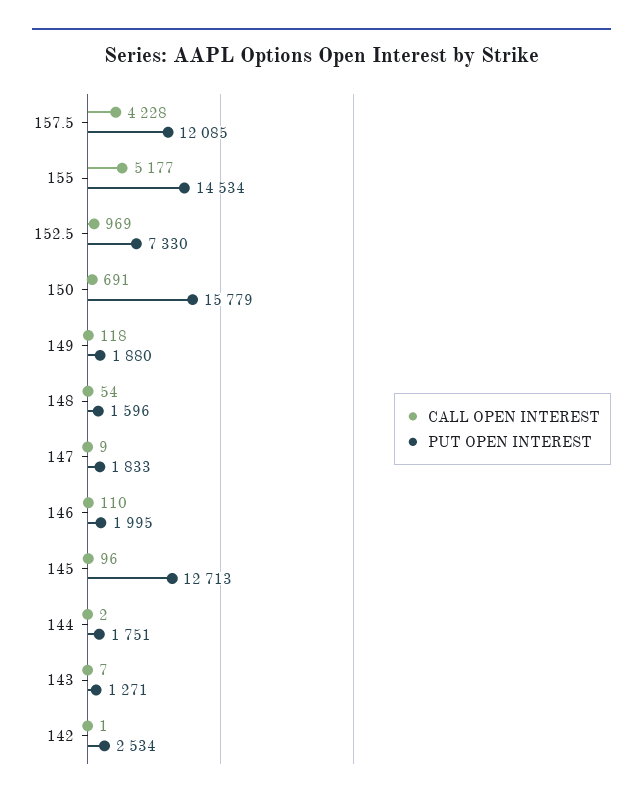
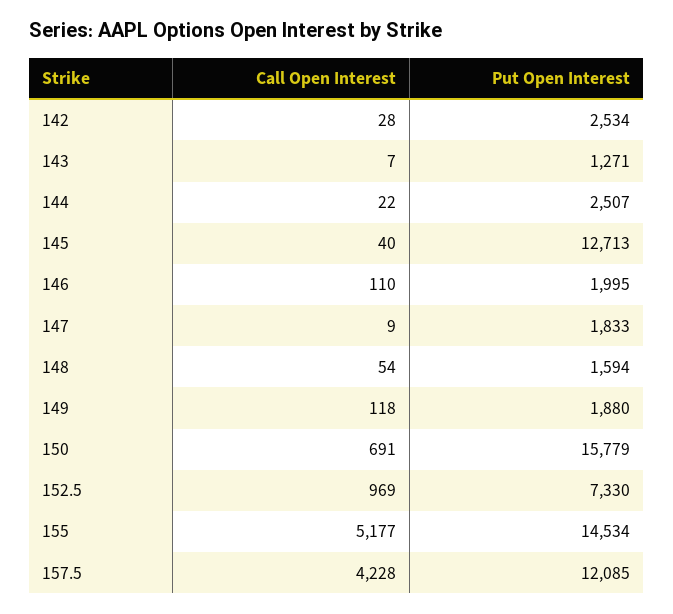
PUT OPEN INTEREST, 148: 1596 -> 1594
CALL OPEN INTEREST, 145: 96 -> 40
CALL OPEN INTEREST, 144: 2 -> 22
PUT OPEN INTEREST, 144: 1751 -> 2507
CALL OPEN INTEREST, 142: 1 -> 28

